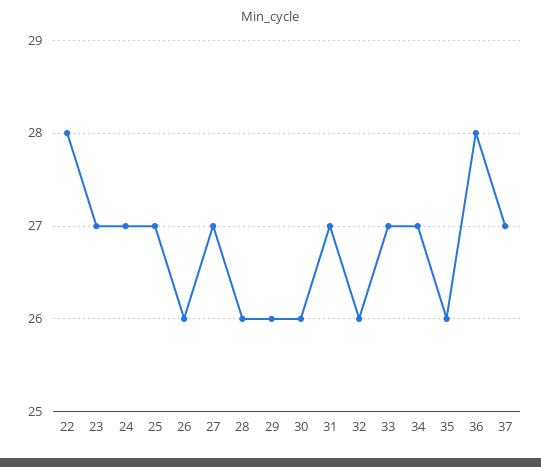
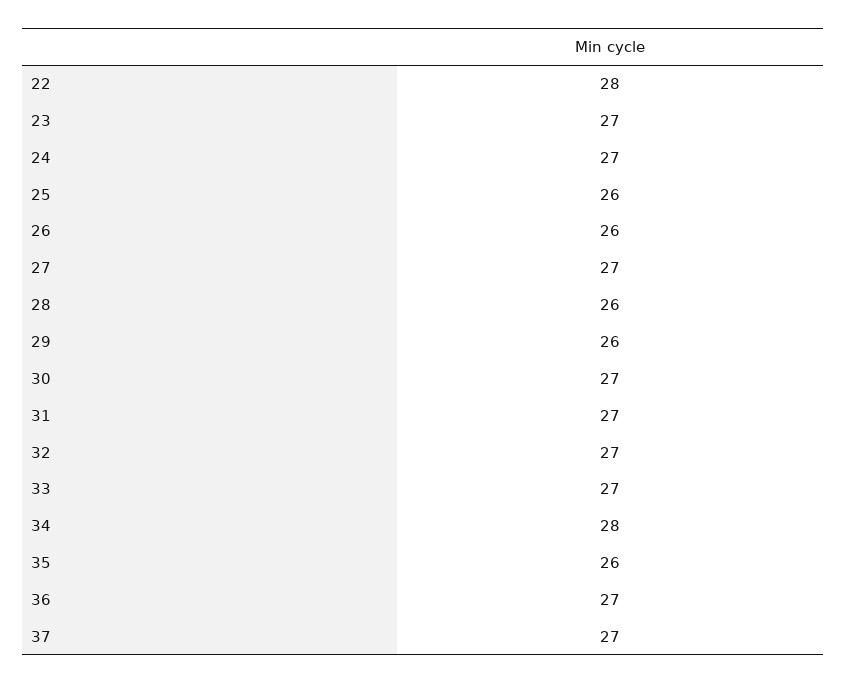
25: 27 -> 26
30: 26 -> 27
32: 26 -> 27
34: 27 -> 28
36: 28 -> 27

